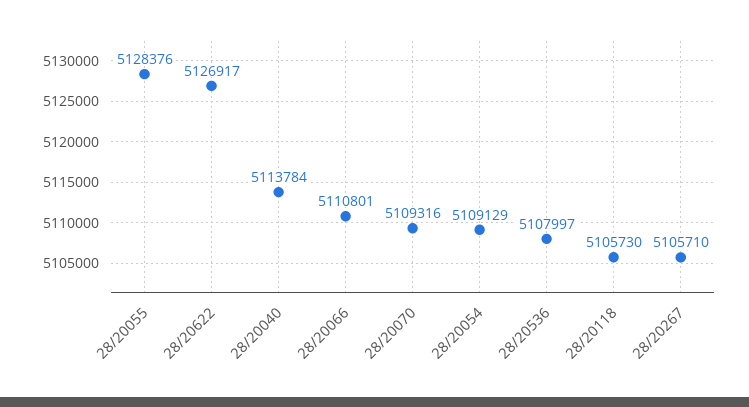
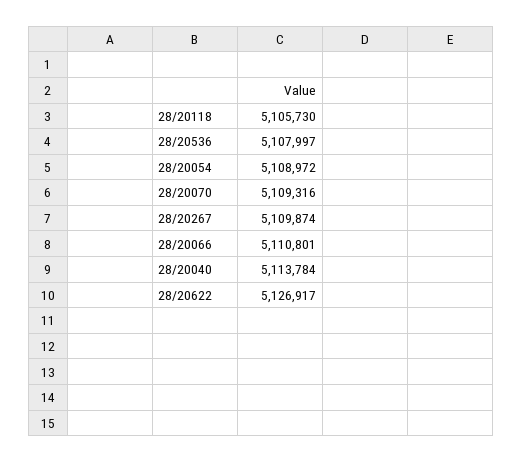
28/20055: 5128376 -> none
28/20054: 5109129 -> 5108972
28/20267: 5105710 -> 5109874

